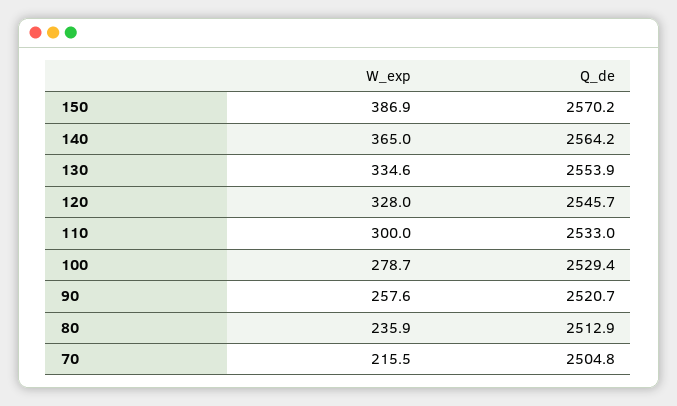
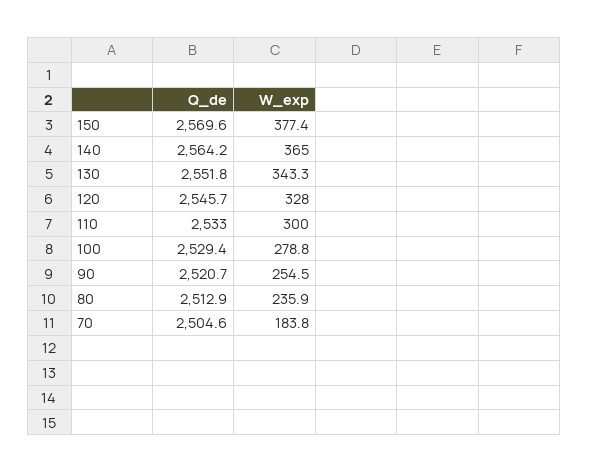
W_exp, 150: 386.9 -> 377.4
Q_de, 150: 2570.2 -> 2569.6
W_exp, 130: 334.6 -> 343.3
Q_de, 130: 2553.9 -> 2551.8
W_exp, 100: 278.7 -> 278.8
W_exp, 90: 257.6 -> 254.5
W_exp, 70: 215.5 -> 183.8
Q_de, 70: 2504.8 -> 2504.6

